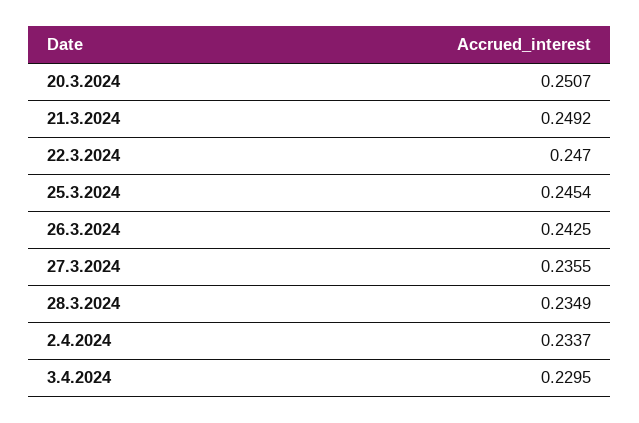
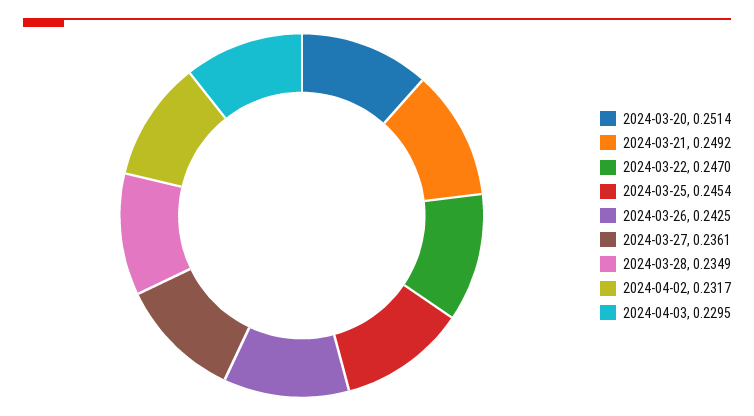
20.3.2024: 0.2507 -> 0.2514
27.3.2024: 0.2355 -> 0.2361
2.4.2024: 0.2337 -> 0.2317

